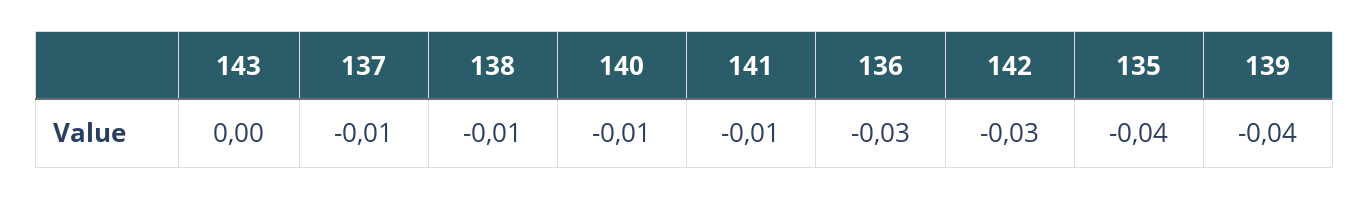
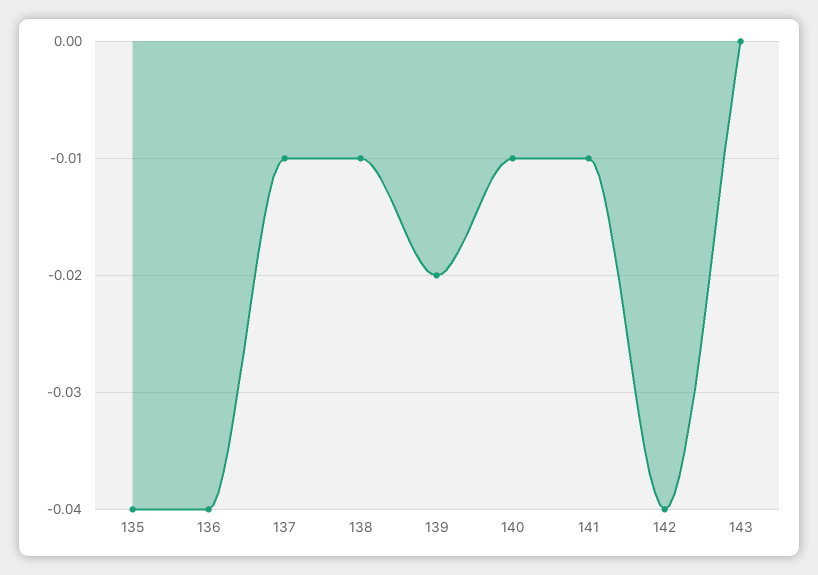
136: -0.03 -> -0.04
142: -0.03 -> -0.04
139: -0.04 -> -0.02

